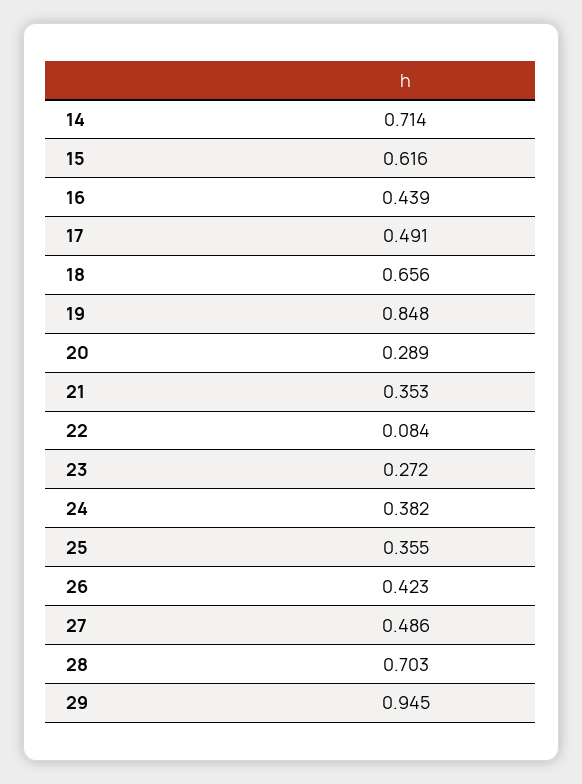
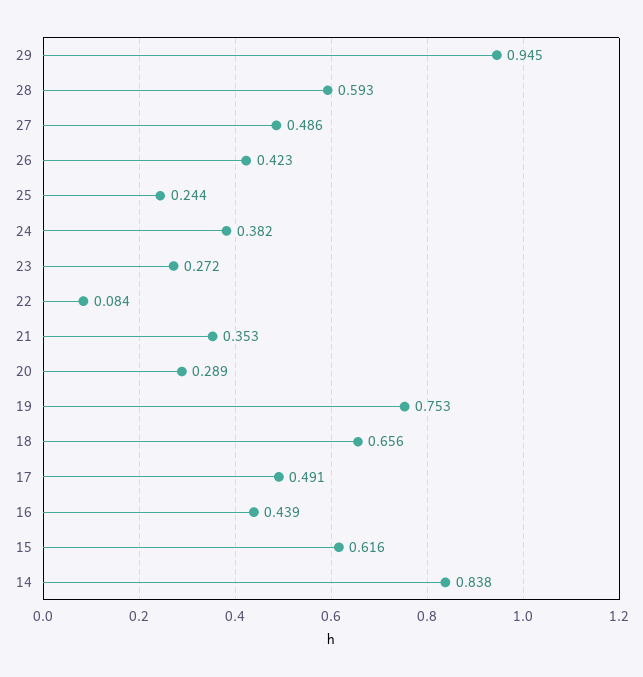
14: 0.714 -> 0.838
19: 0.848 -> 0.753
25: 0.355 -> 0.244
28: 0.703 -> 0.593

